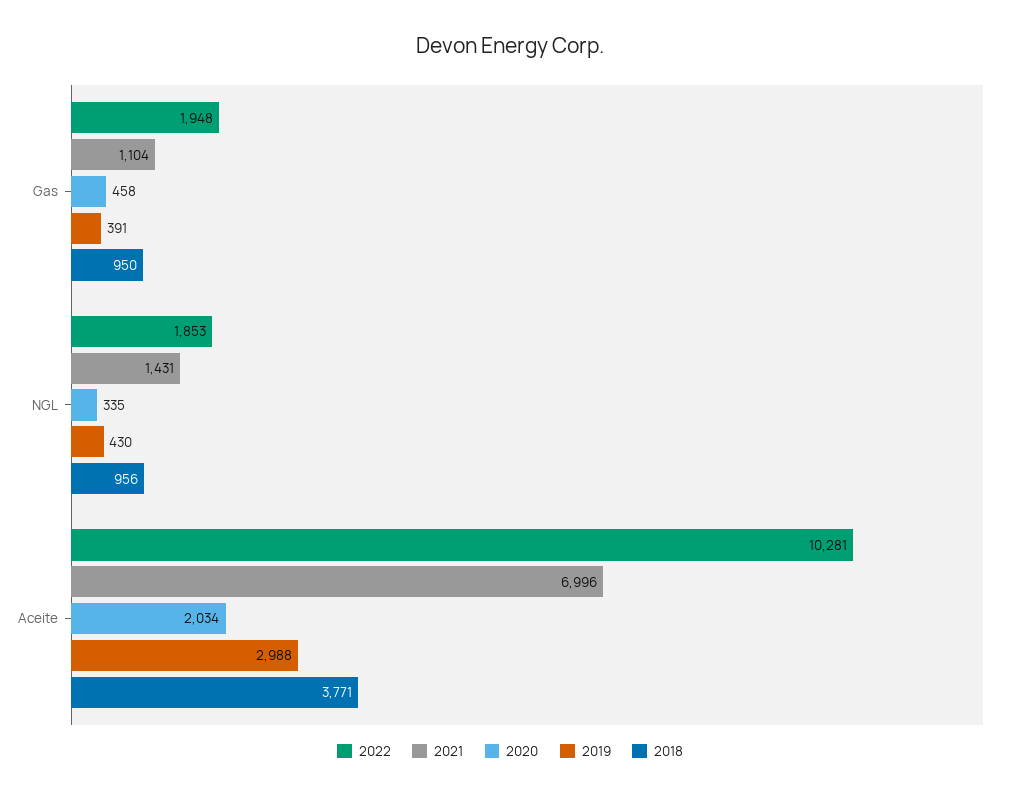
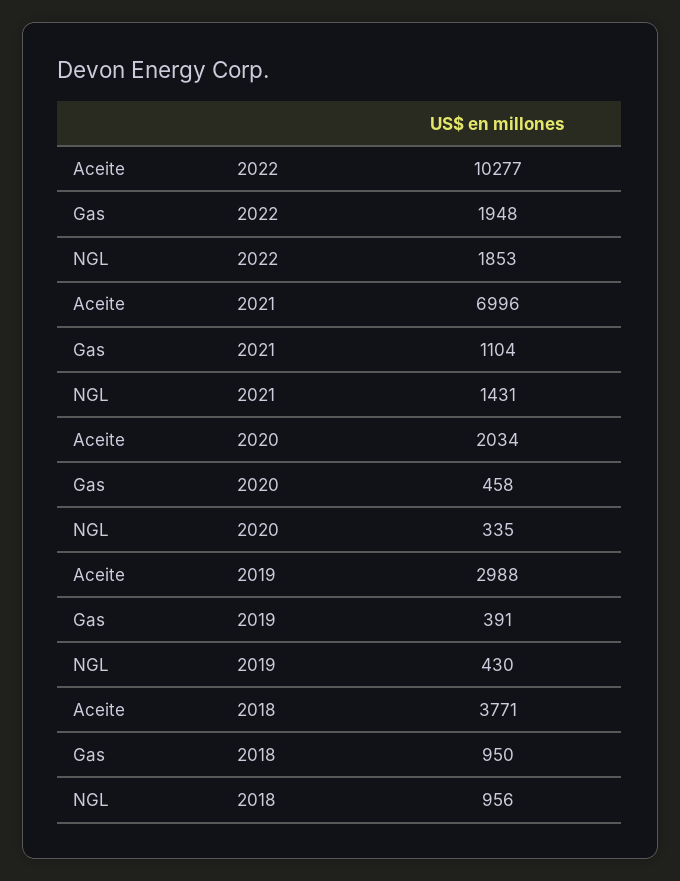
2022, Aceite: 10281 -> 10277

